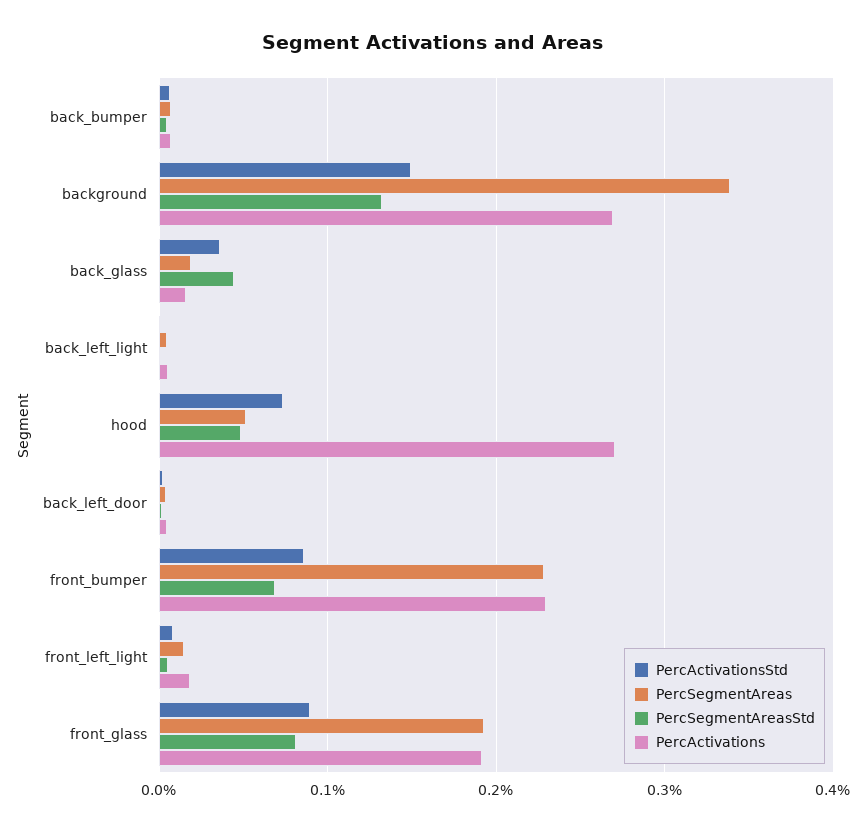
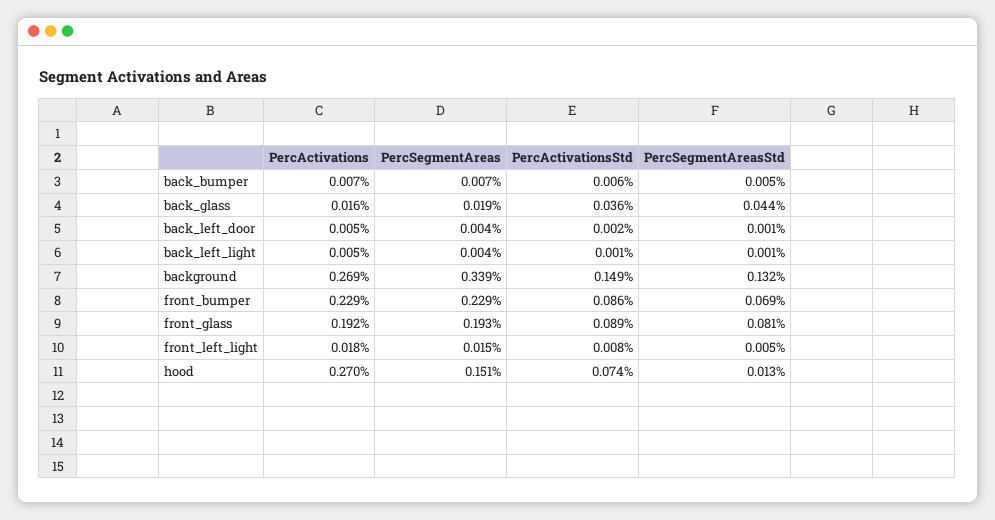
PercSegmentAreas, hood: 0.05 -> 0.151
PercSegmentAreasStd, hood: 0.05 -> 0.013

